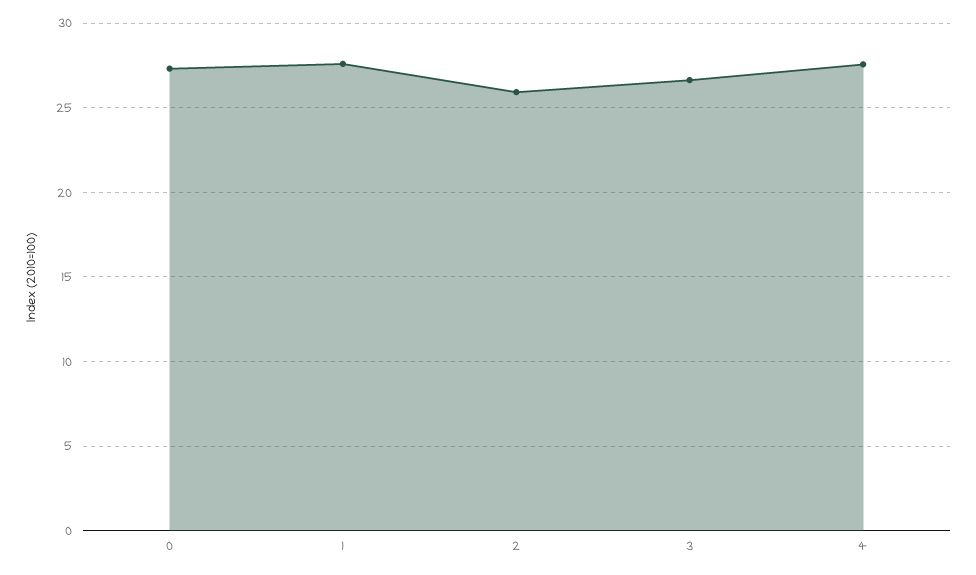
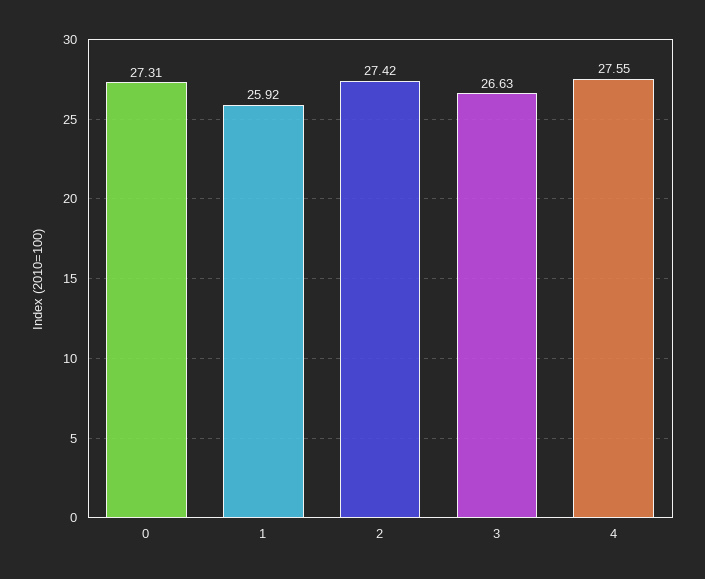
1: 27.5 -> 25.92
2: 26 -> 27.42

